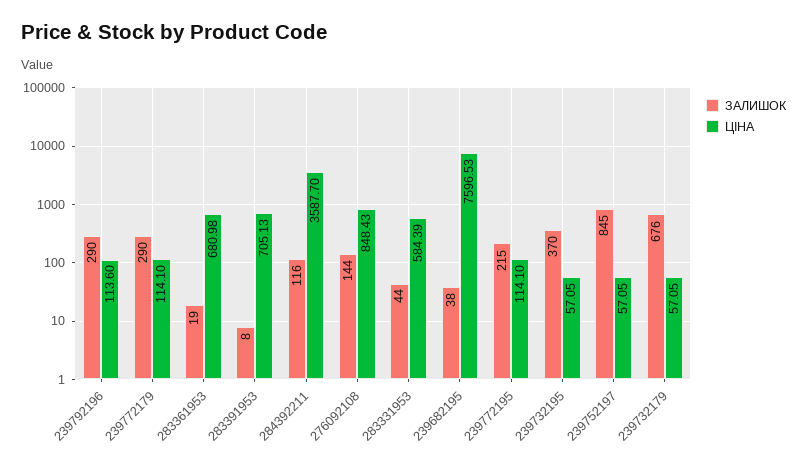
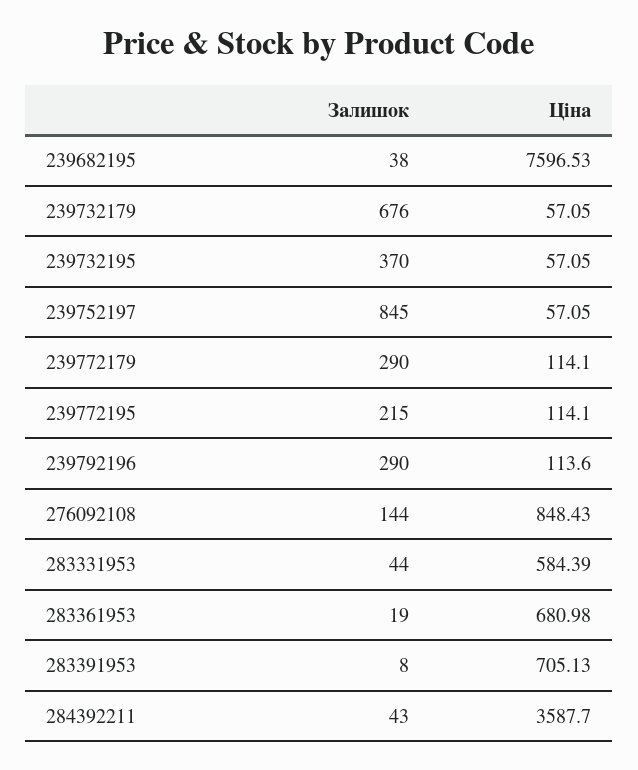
ЗАЛИШОК, 284392211: 116 -> 43

